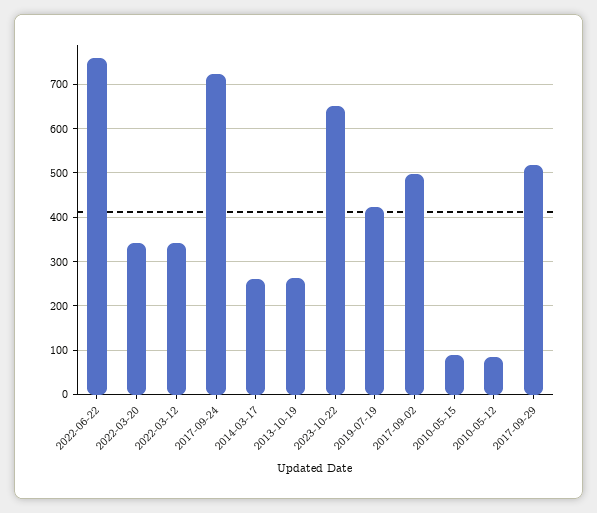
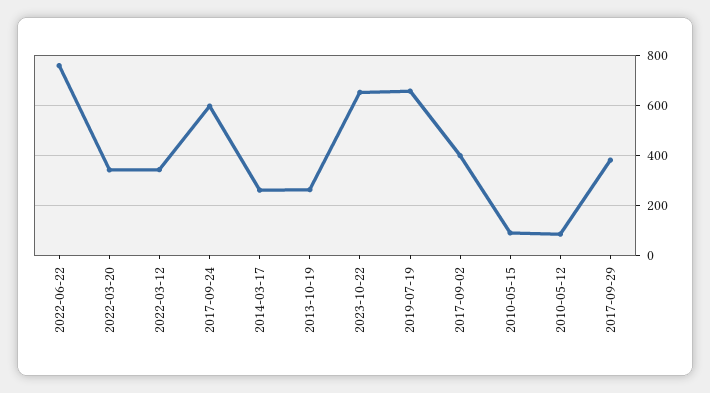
2017-09-24: 720 -> 600
2019-07-19: 420 -> 650
2017-09-02: 500 -> 400
2017-09-29: 520 -> 375

